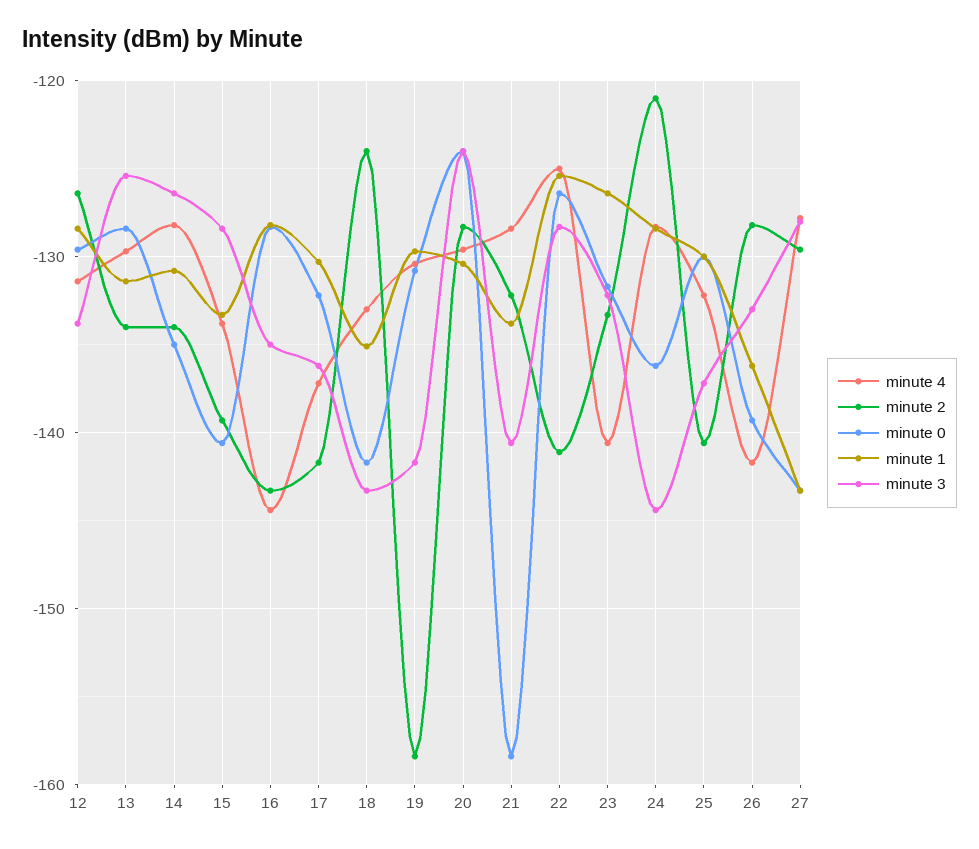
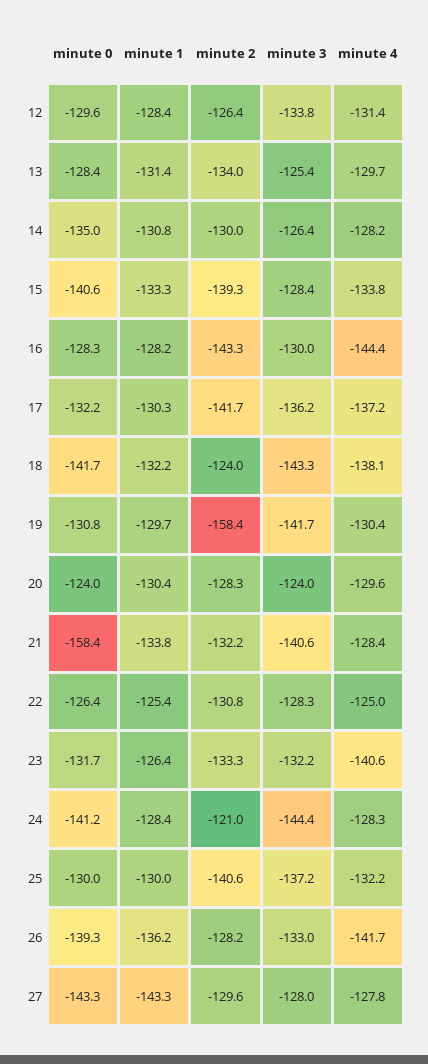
minute 2, 14: -134 -> -130
minute 3, 16: -135 -> -130
minute 4, 18: -133 -> -138.1
minute 1, 18: -135 -> -132.2
minute 2, 22: -141 -> -130.8
minute 0, 24: -136 -> -141.2

